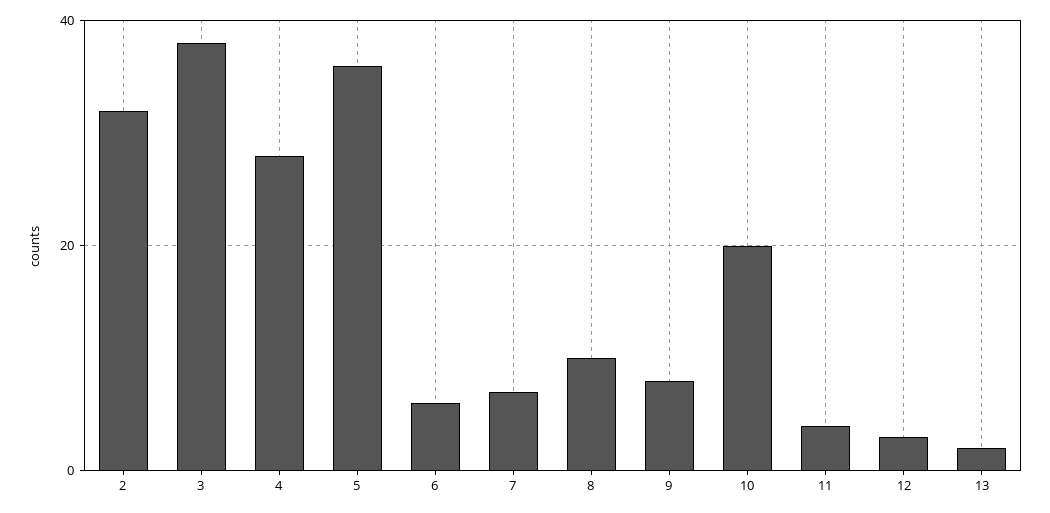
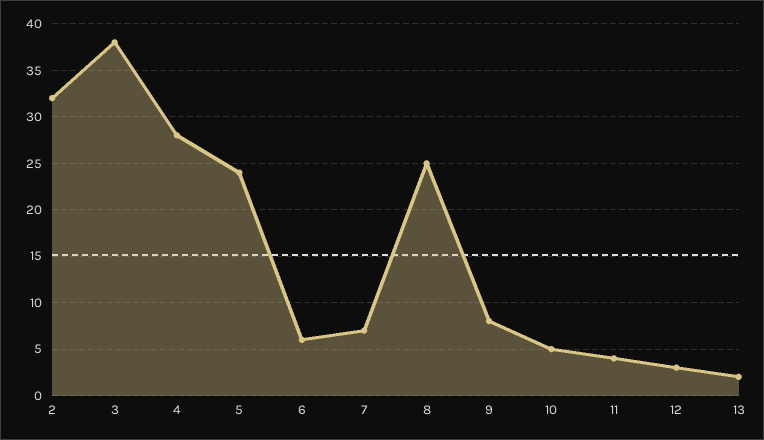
5: 35 -> 24
8: 10 -> 25
10: 20 -> 5

